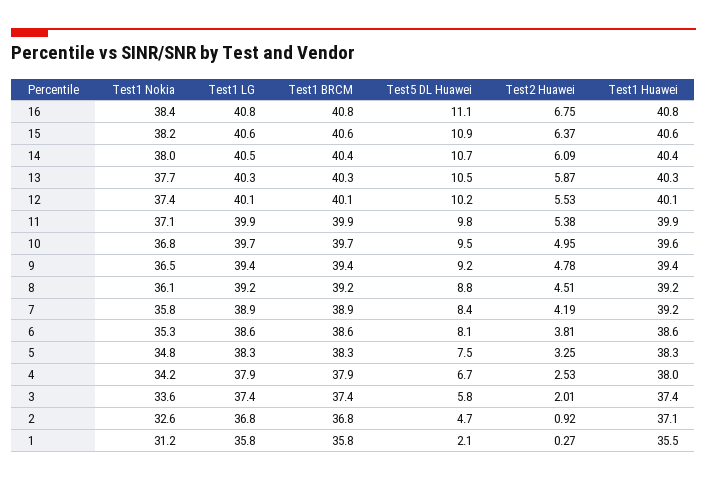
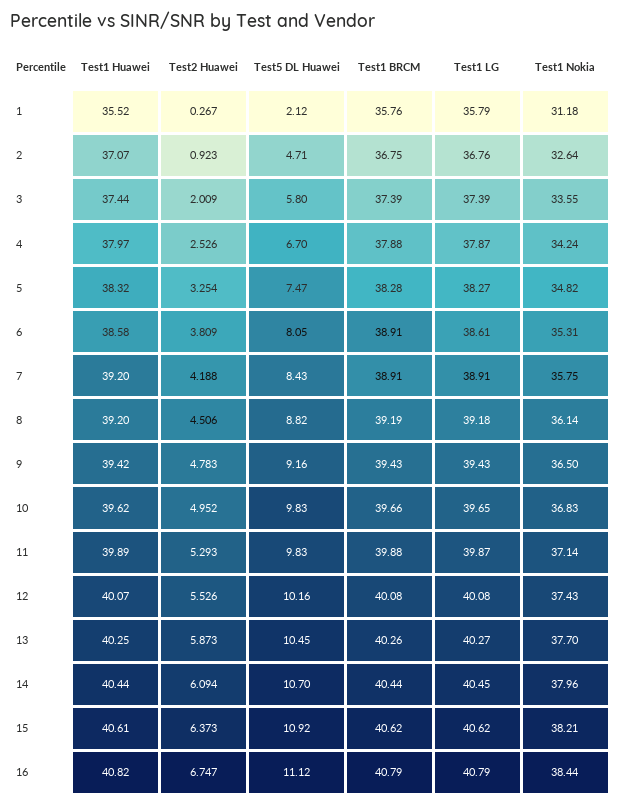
Test2 Huawei, 11: 5.38 -> 5.293
Test5 DL Huawei, 10: 9.5 -> 9.83
Test1 BRCM, 6: 38.6 -> 38.91

